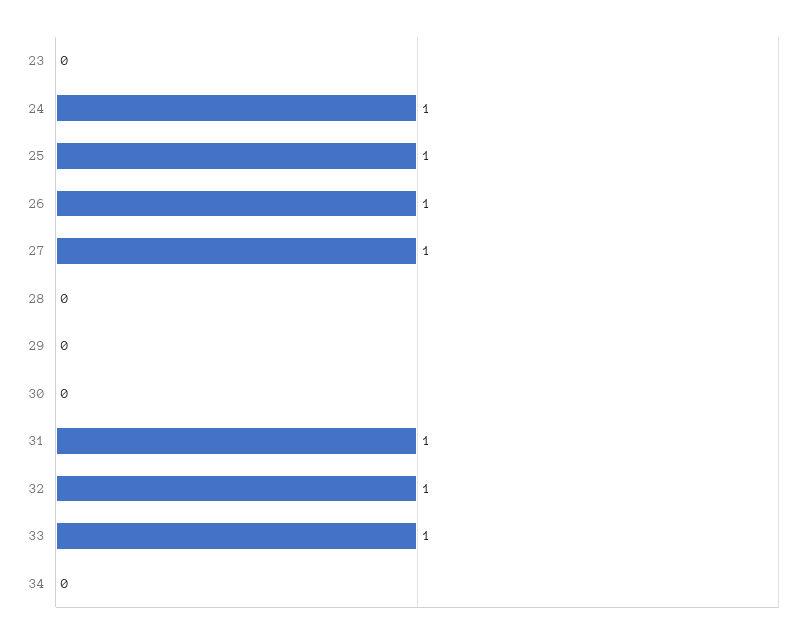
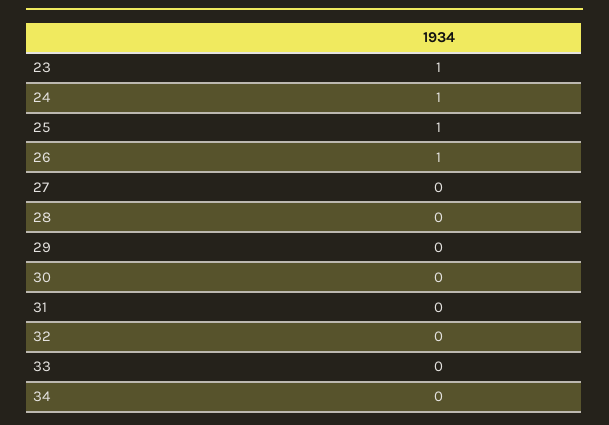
23: 0 -> 1
27: 1 -> 0
31: 1 -> 0
32: 1 -> 0
33: 1 -> 0

